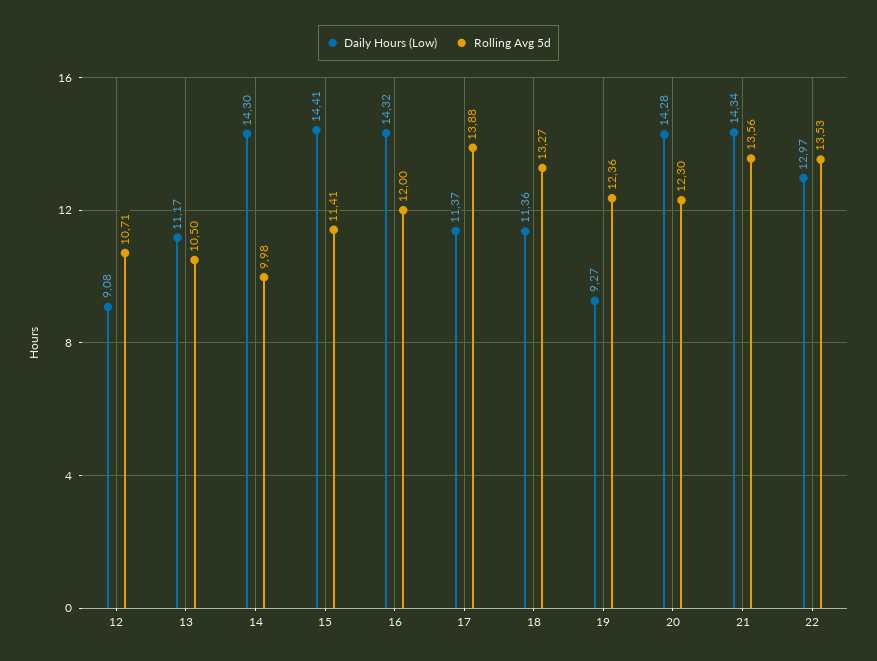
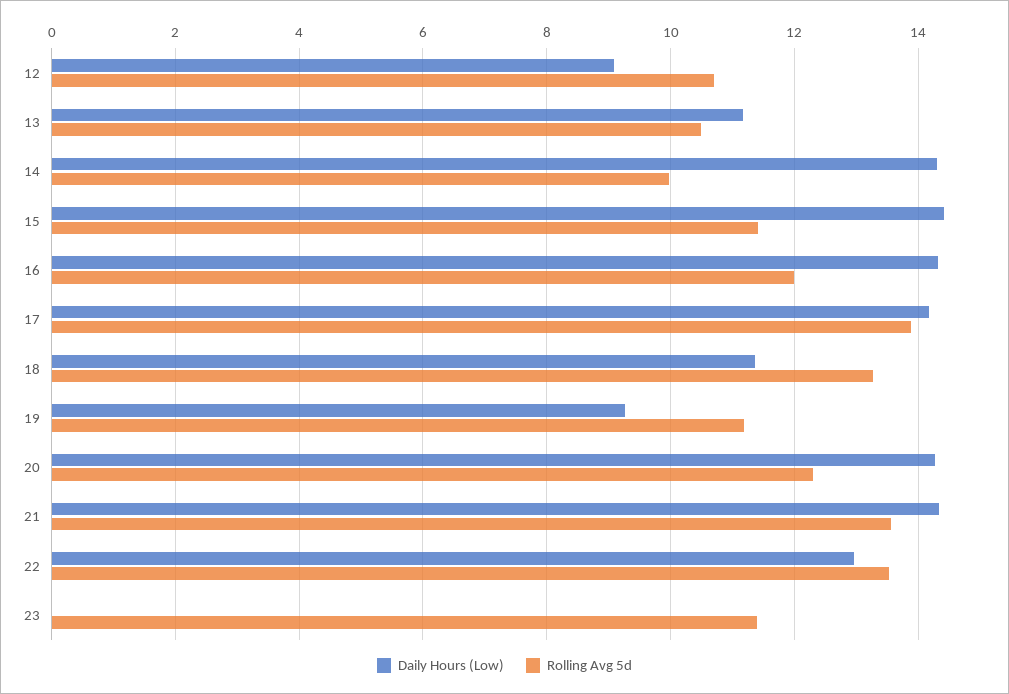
Daily Hours (Low), 17: 11.37 -> 14.2
Rolling Avg 5d, 19: 12.36 -> 11.2
Daily Hours (Low), 23: none -> 0
Rolling Avg 5d, 23: none -> 11.4

